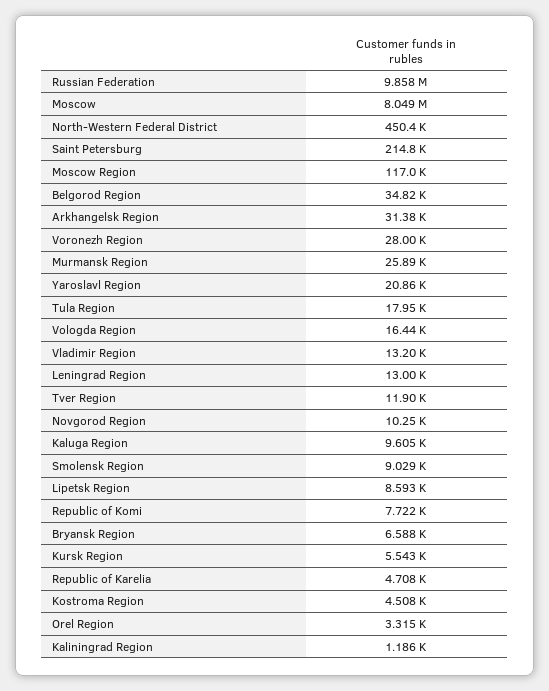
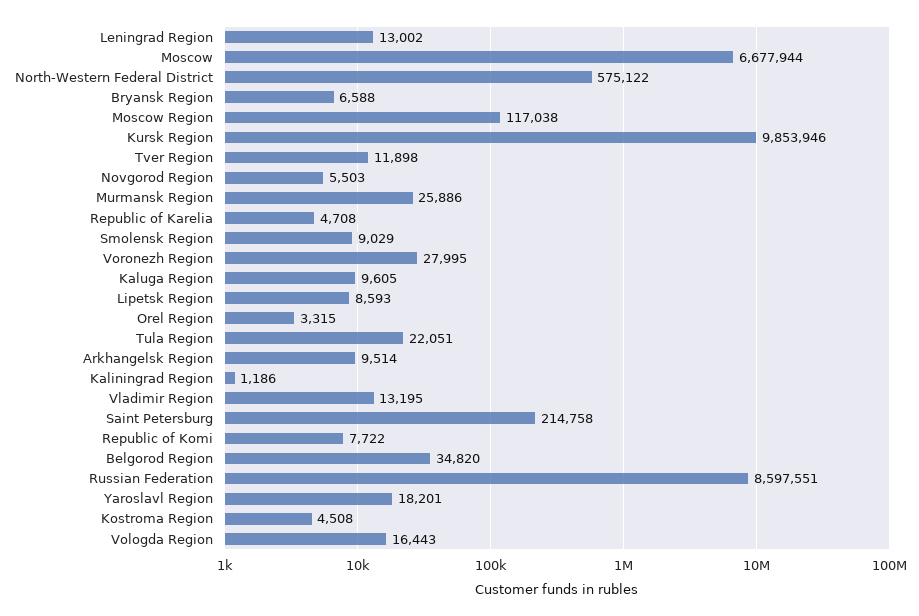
Russian Federation: 9858000 -> 8597551
Moscow: 8049000 -> 6677944
North-Western Federal District: 450400 -> 575122
Arkhangelsk Region: 31380 -> 9514
Yaroslavl Region: 20860 -> 18201
Tula Region: 17950 -> 22051
Novgorod Region: 10250 -> 5503
Kursk Region: 5543 -> 9853946

